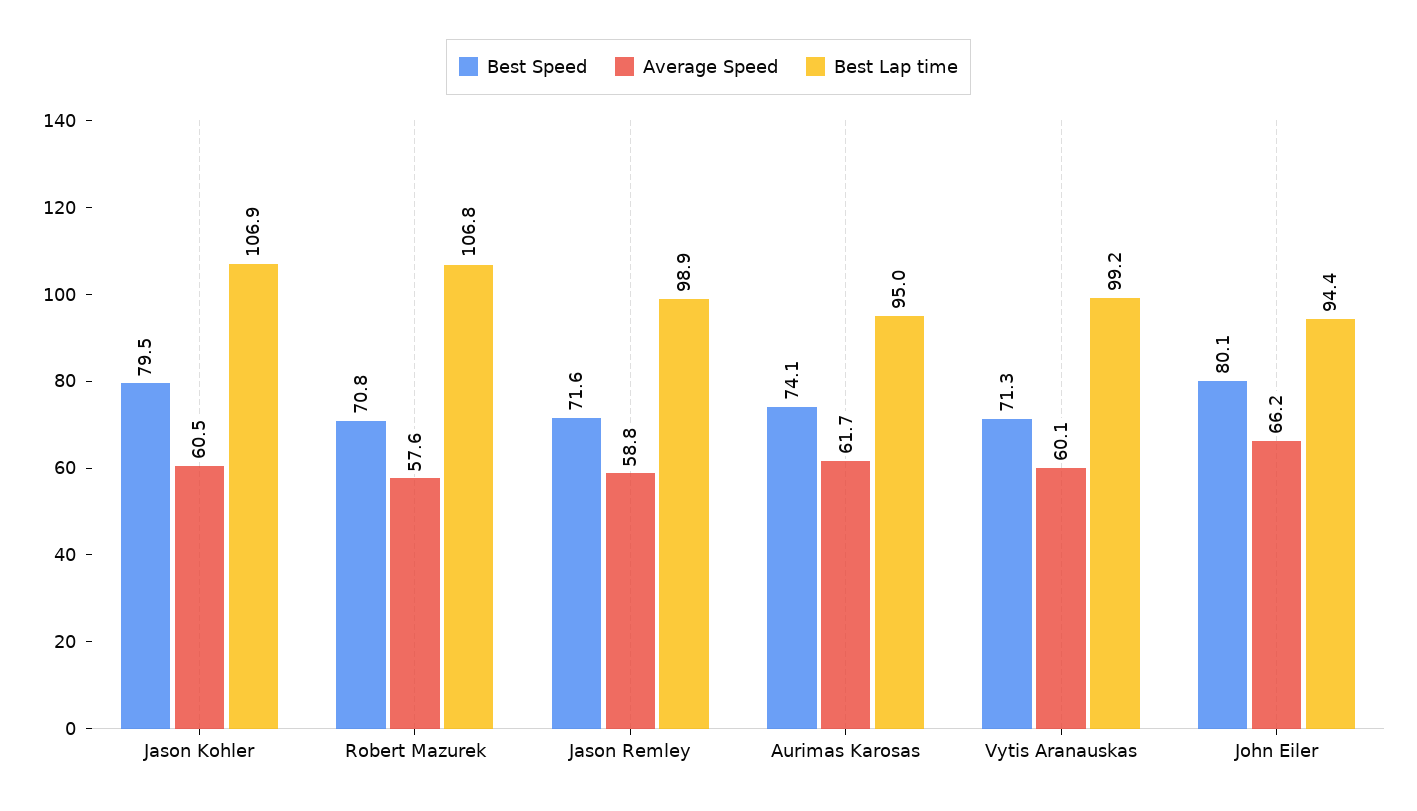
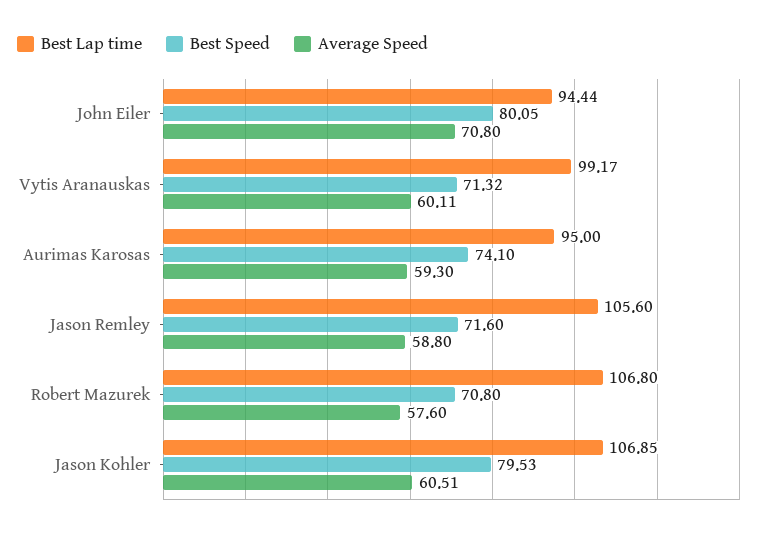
Best Lap time, Jason Remley: 98.9 -> 105.6
Average Speed, Aurimas Karosas: 61.7 -> 59.3
Average Speed, John Eiler: 66.2 -> 70.8

